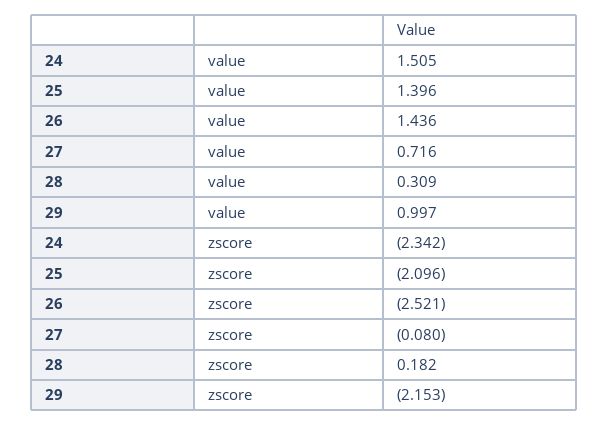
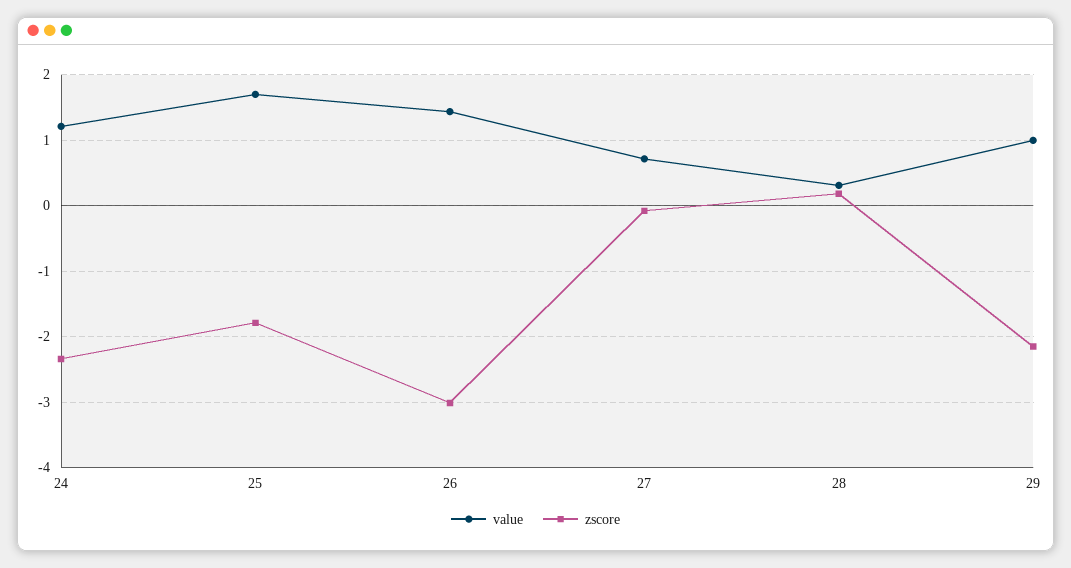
value, 24: 1.505 -> 1.2
value, 25: 1.396 -> 1.7
zscore, 25: -2.096 -> -1.8
zscore, 26: -2.521 -> -3

